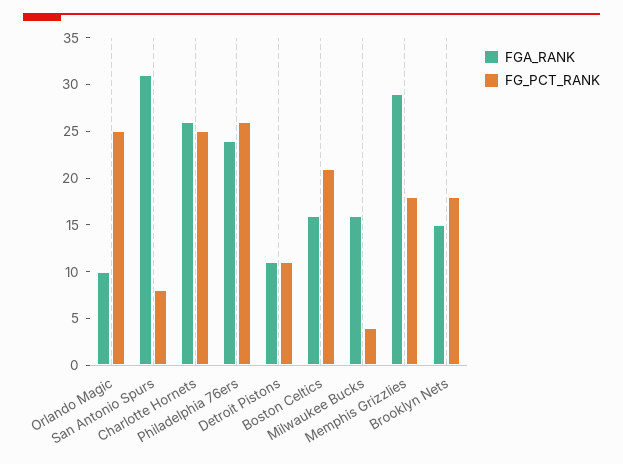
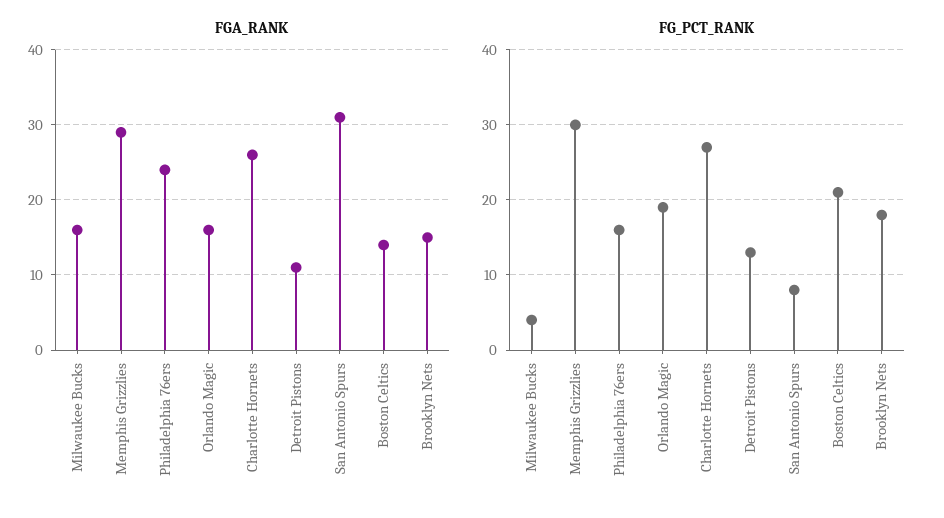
FGA_RANK, Orlando Magic: 10 -> 16
FG_PCT_RANK, Orlando Magic: 25 -> 19
FG_PCT_RANK, Charlotte Hornets: 25 -> 27
FG_PCT_RANK, Philadelphia 76ers: 26 -> 16
FG_PCT_RANK, Detroit Pistons: 11 -> 13
FGA_RANK, Boston Celtics: 16 -> 14
FG_PCT_RANK, Memphis Grizzlies: 18 -> 30

